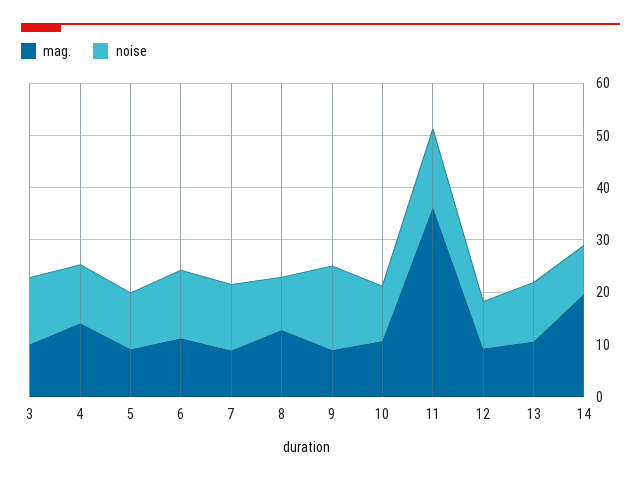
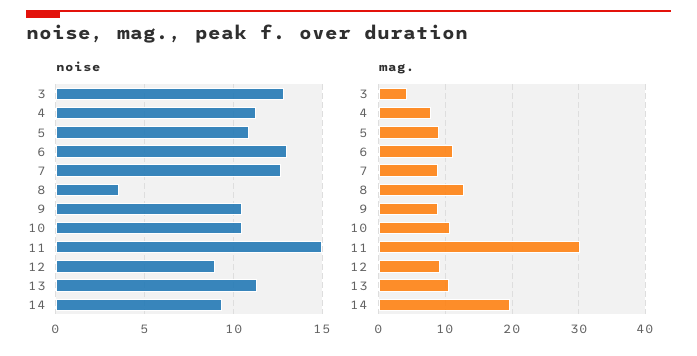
mag., 3: 10 -> 4
mag., 4: 14 -> 8
noise, 8: 10 -> 3.5
noise, 9: 16 -> 10.5
mag., 11: 36 -> 30

